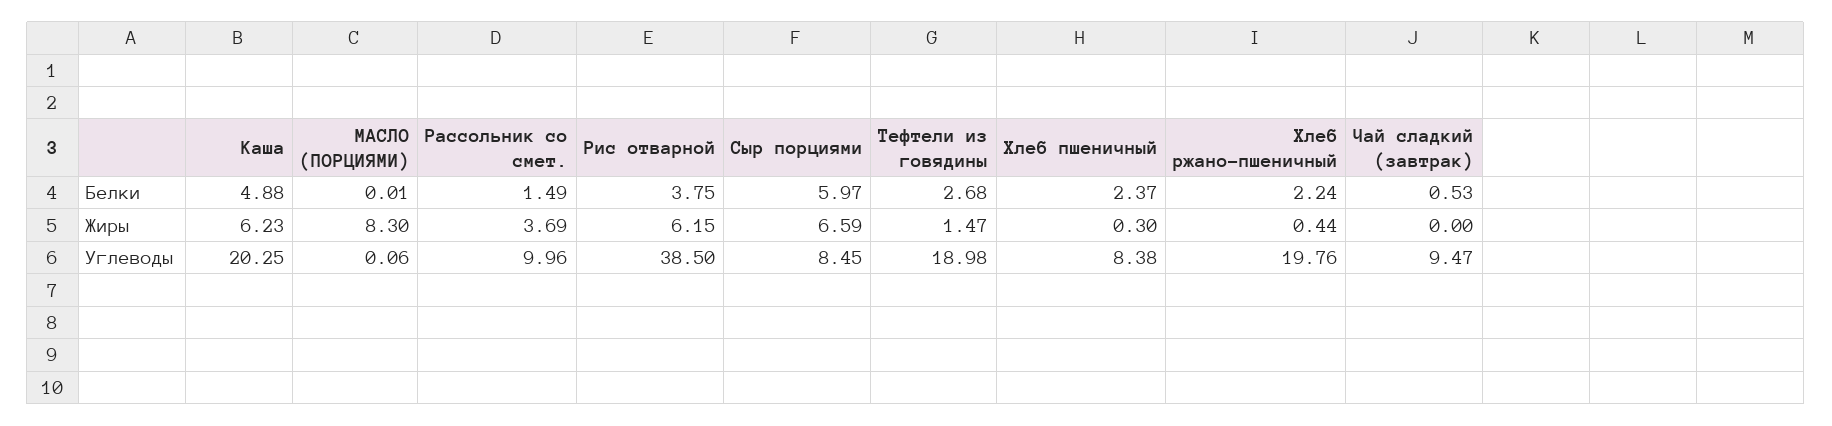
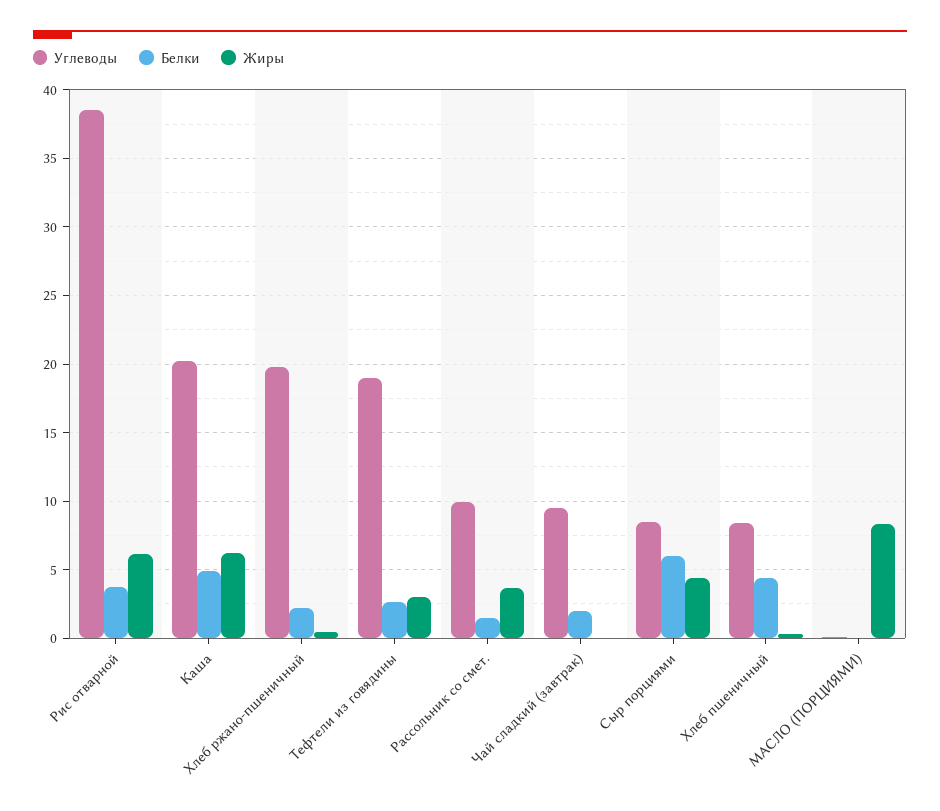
Белки, Хлеб пшеничный: 2.37 -> 4.5
Белки, Чай сладкий (завтрак): 0.53 -> 2
Жиры, Сыр порциями: 6.59 -> 4.5
Жиры, Тефтели из говядины: 1.47 -> 3

